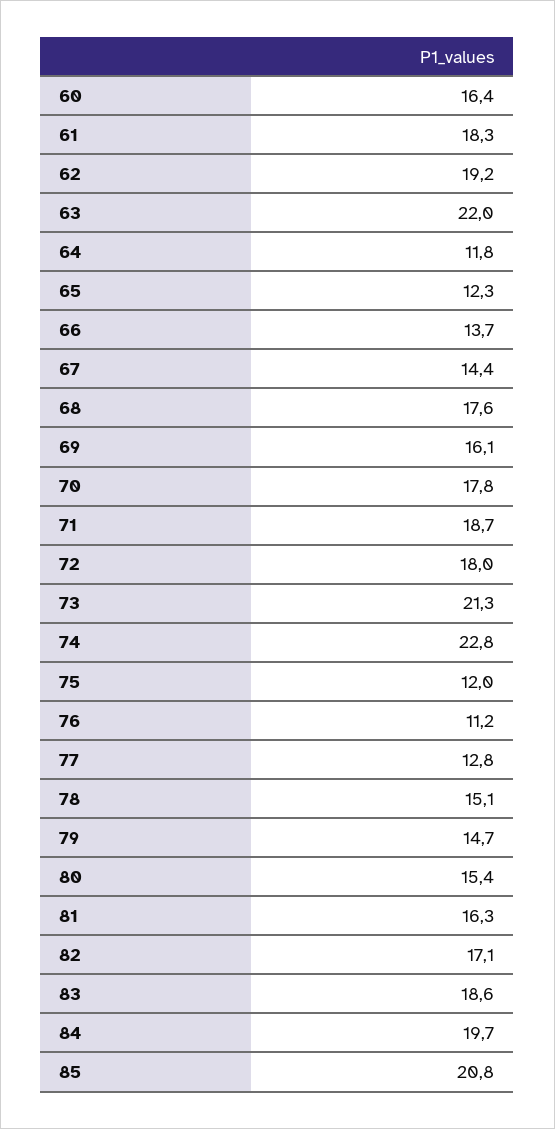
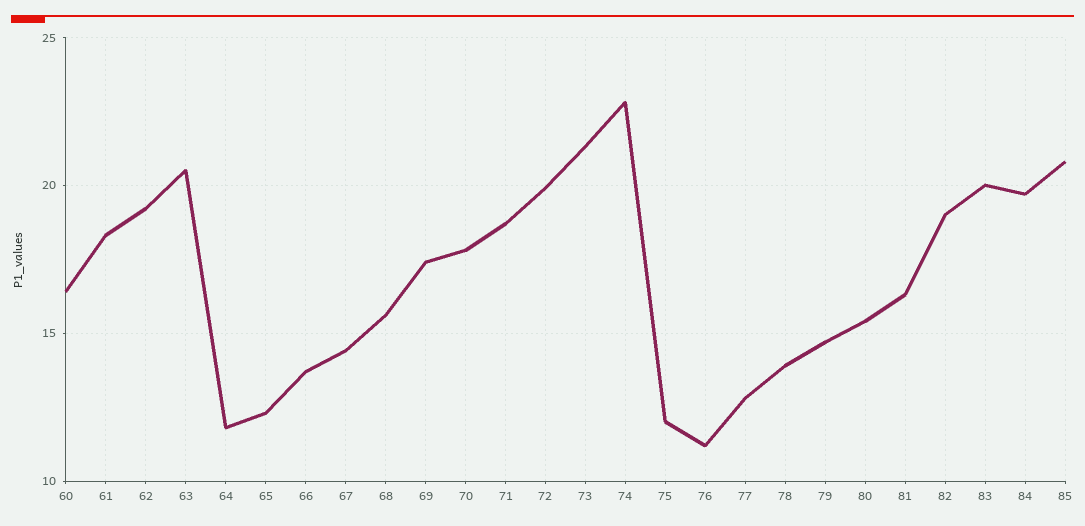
63: 22 -> 20.5
68: 17.6 -> 15.5
69: 16.1 -> 17.5
72: 18 -> 20
78: 15.1 -> 14
82: 17.1 -> 19
83: 18.6 -> 20

